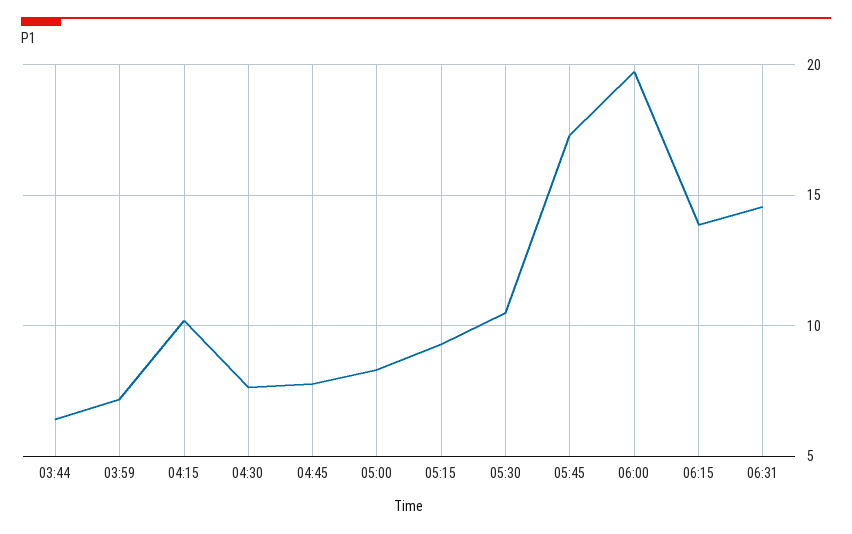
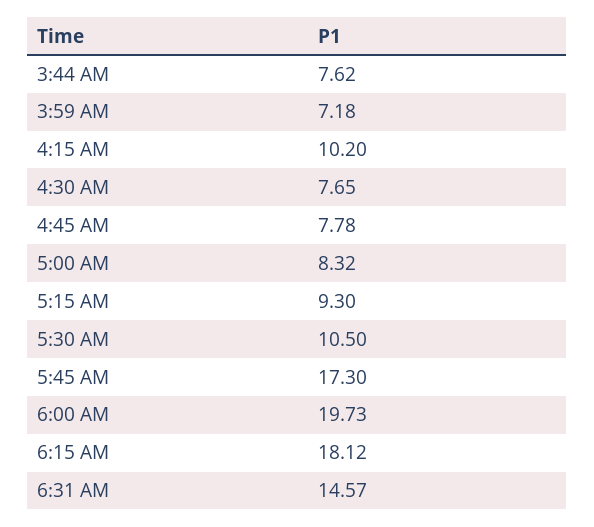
03:44: 6.5 -> 7.62
06:15: 14 -> 18.12

